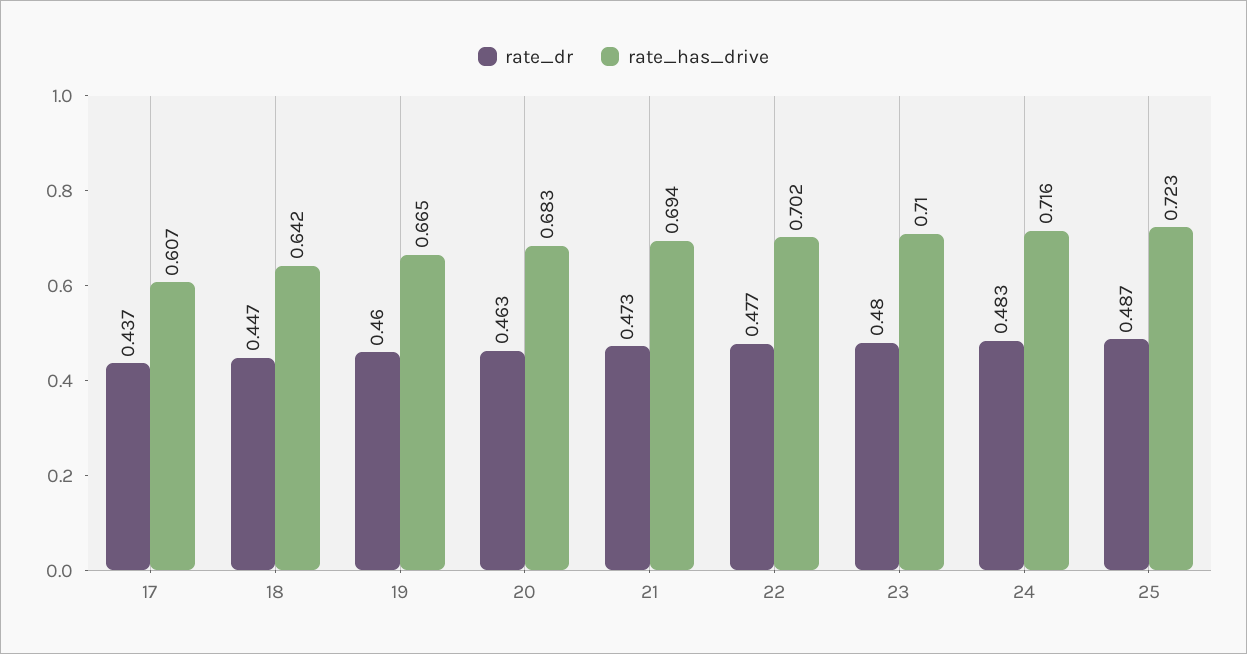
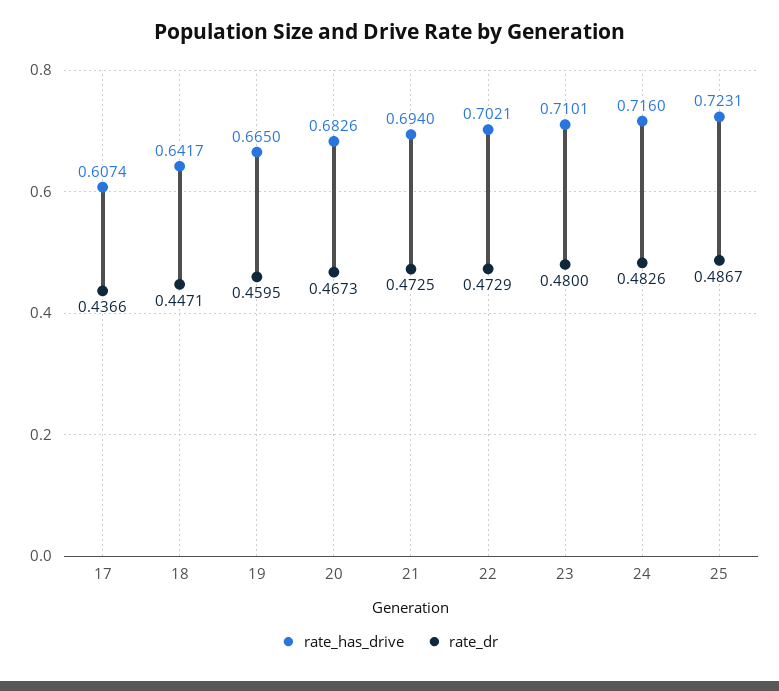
rate_dr, 20: 0.463 -> 0.4673
rate_dr, 22: 0.477 -> 0.4729

